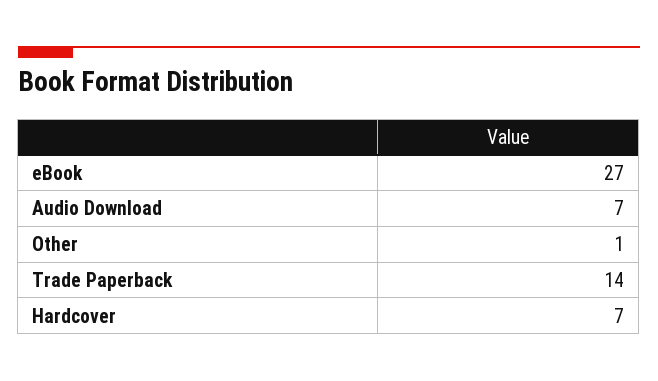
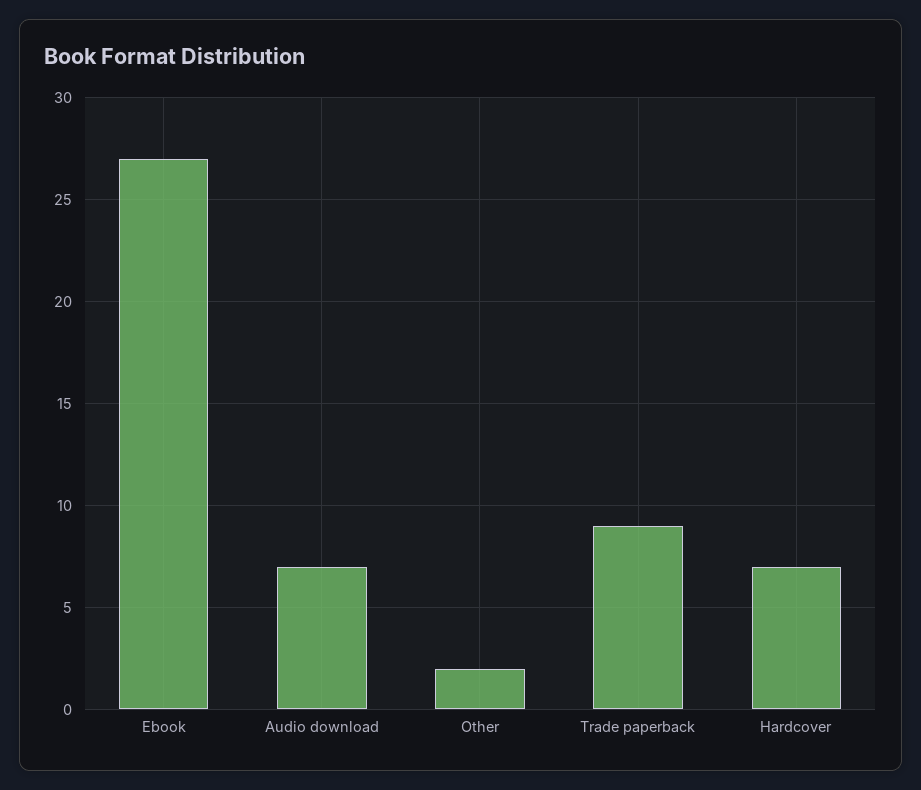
Other: 1 -> 2
Trade Paperback: 14 -> 9

